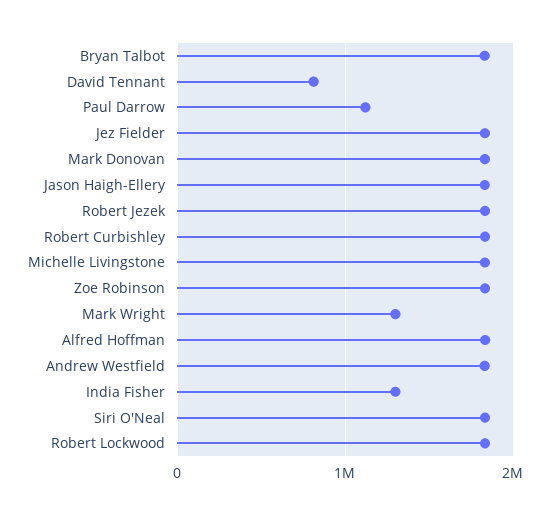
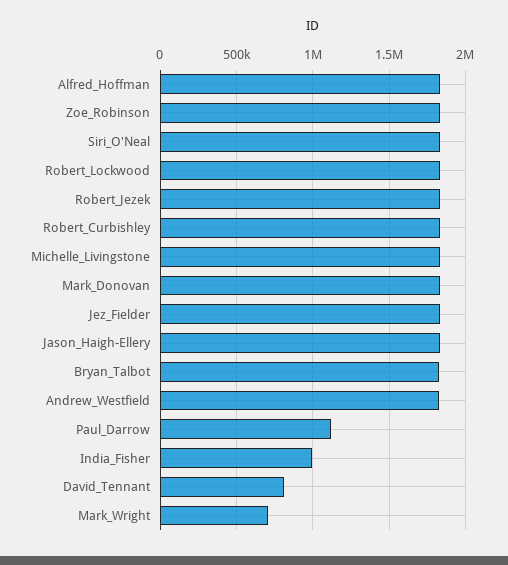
Mark Wright: 1300000 -> 700000
India Fisher: 1300000 -> 1000000

